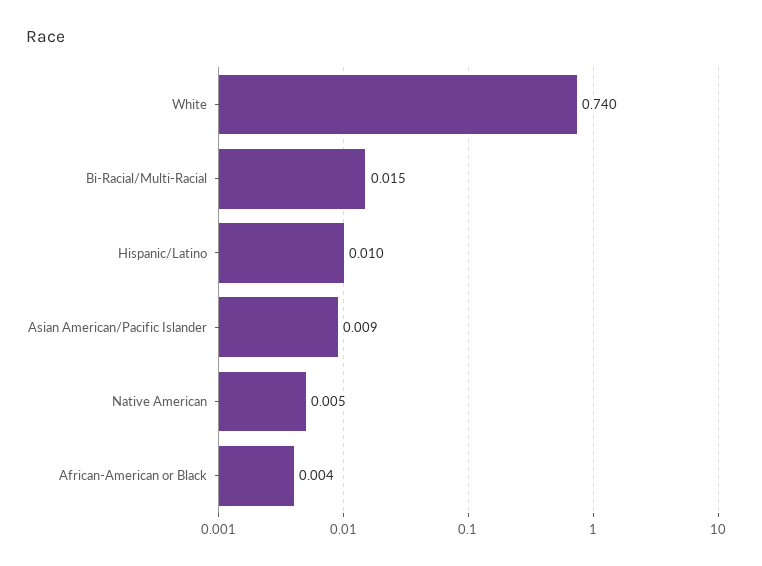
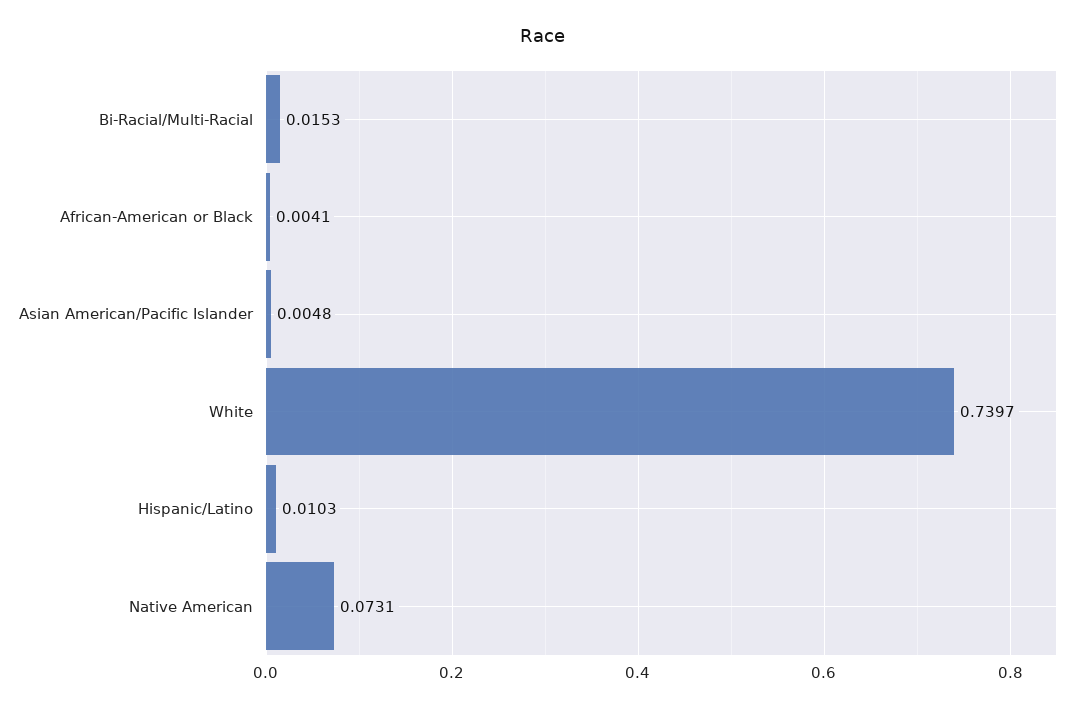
Asian American/Pacific Islander: 0.009 -> 0.0048
Native American: 0.005 -> 0.0731

